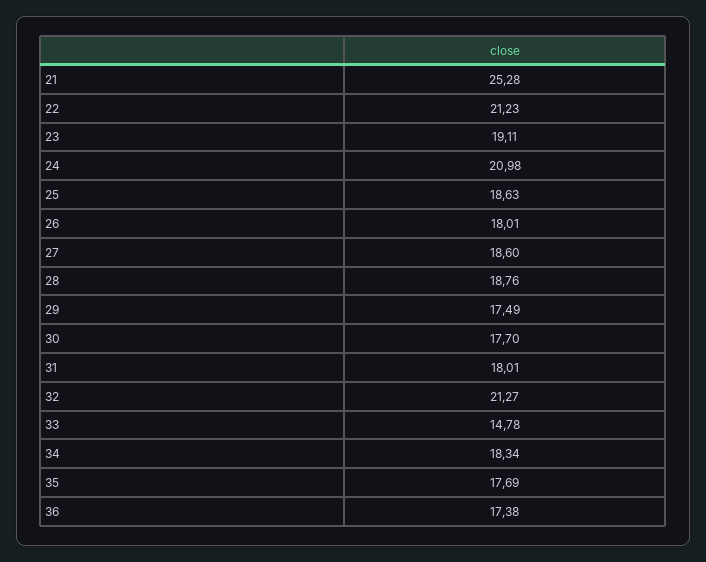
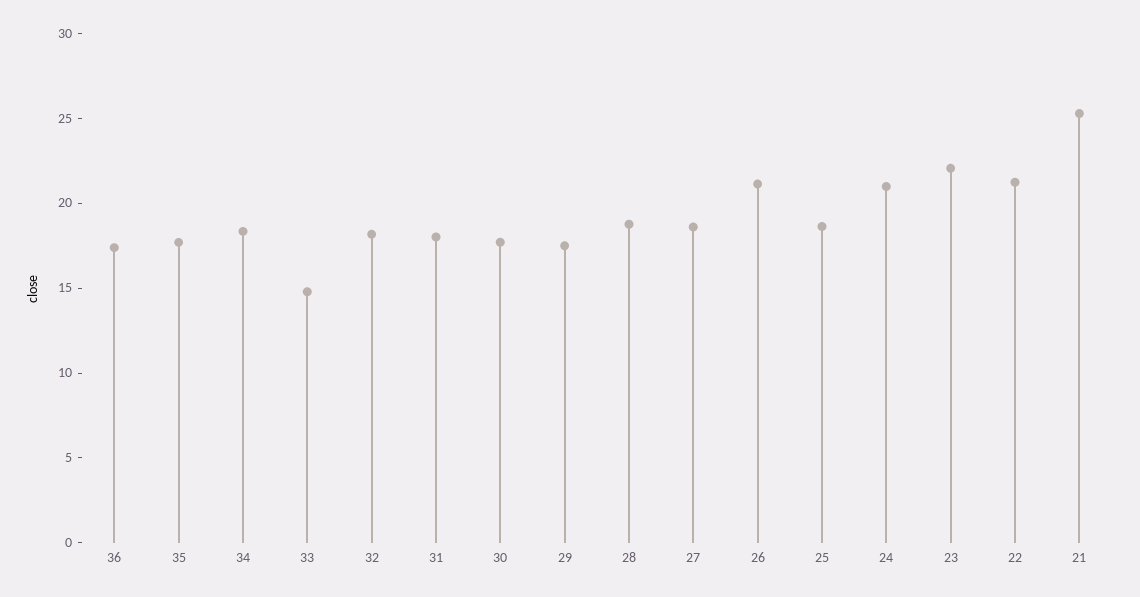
23: 19.11 -> 22
26: 18.01 -> 21
32: 21.27 -> 18

